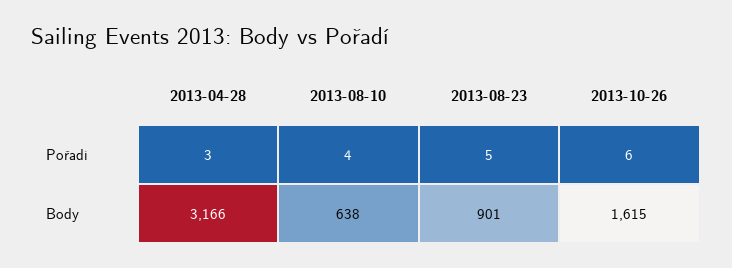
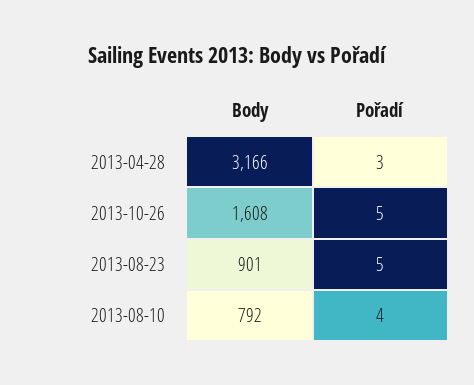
2013-10-26, Pořadí: 6 -> 5
2013-08-10, Body: 638 -> 792
2013-10-26, Body: 1615 -> 1608

